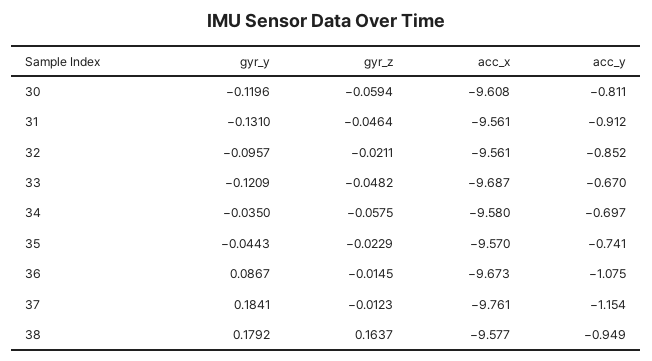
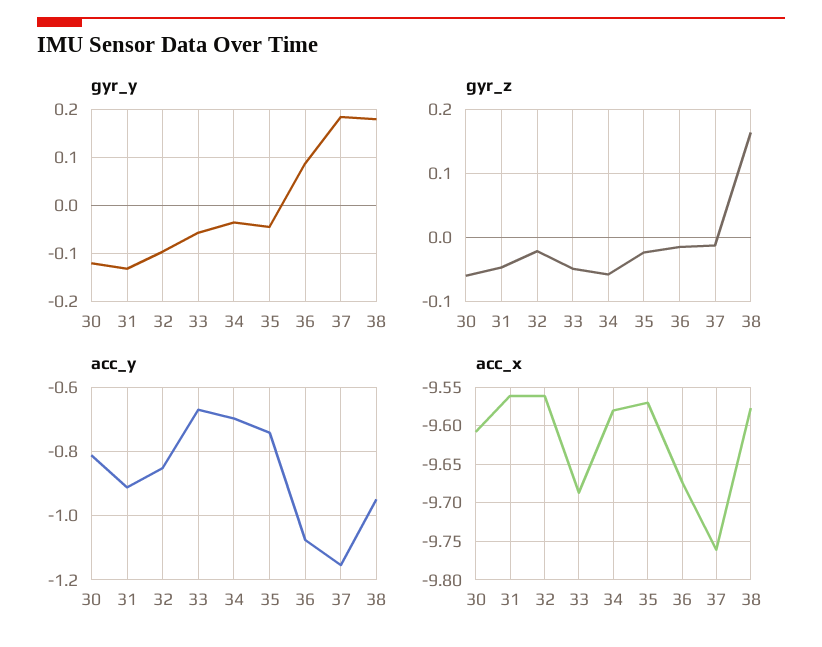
gyr_y, 33: -0.1209 -> -0.06

